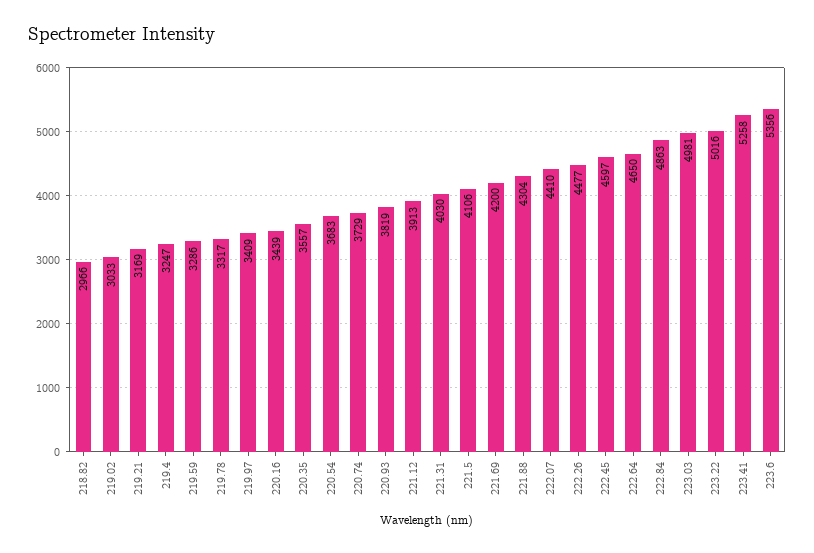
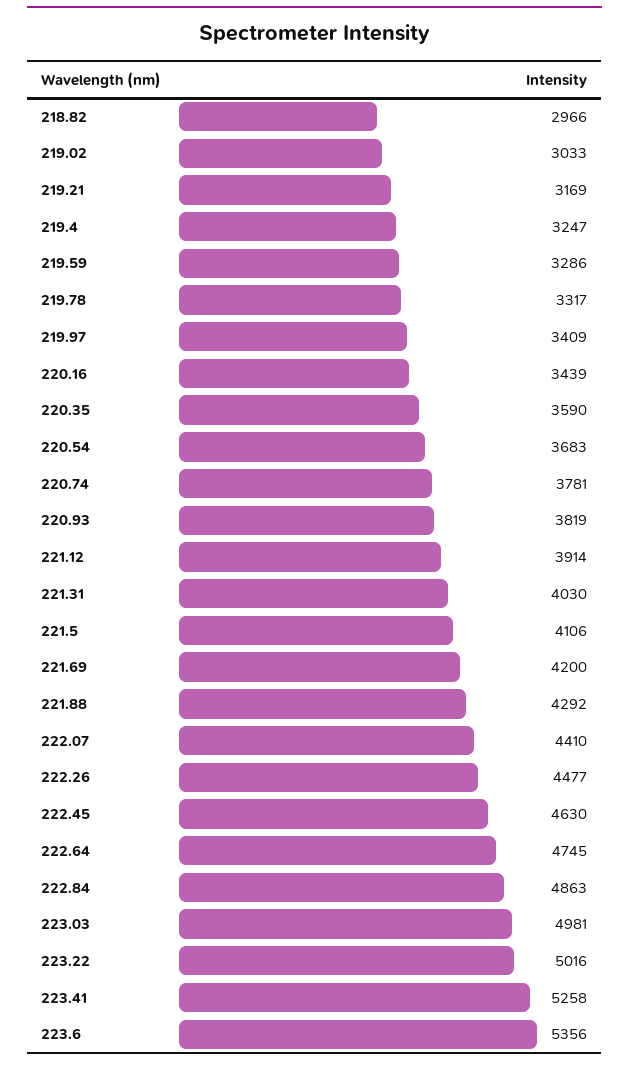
220.35: 3557 -> 3590
220.74: 3729 -> 3781
221.12: 3913 -> 3914
221.88: 4304 -> 4292
222.45: 4597 -> 4630
222.64: 4650 -> 4745

